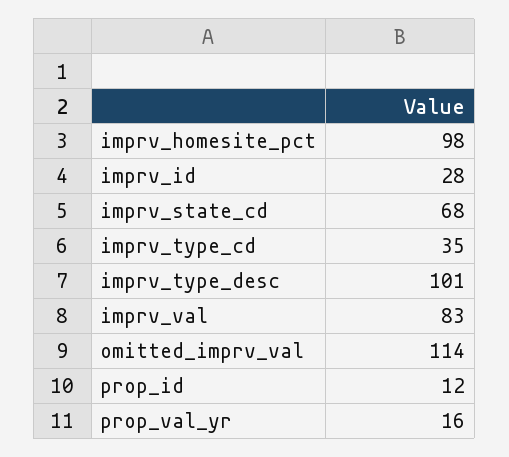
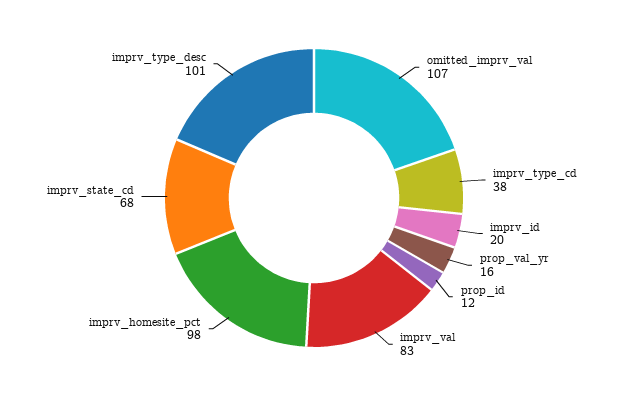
imprv_id: 28 -> 20
imprv_type_cd: 35 -> 38
omitted_imprv_val: 114 -> 107

